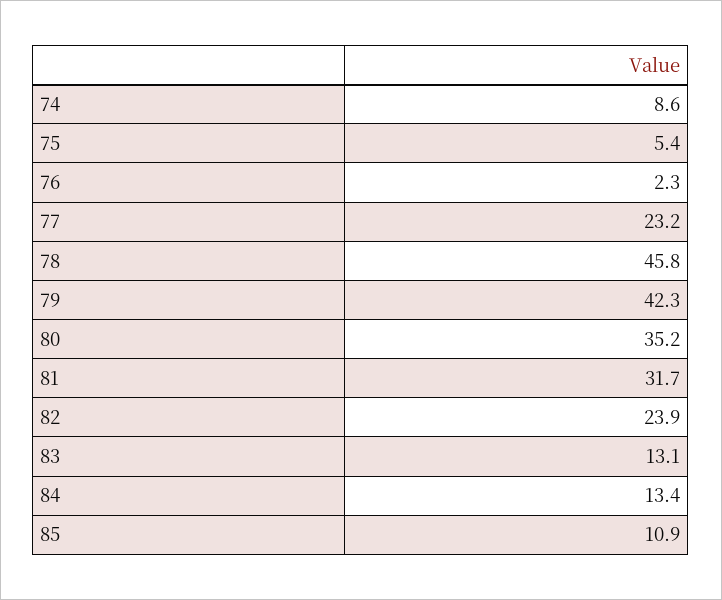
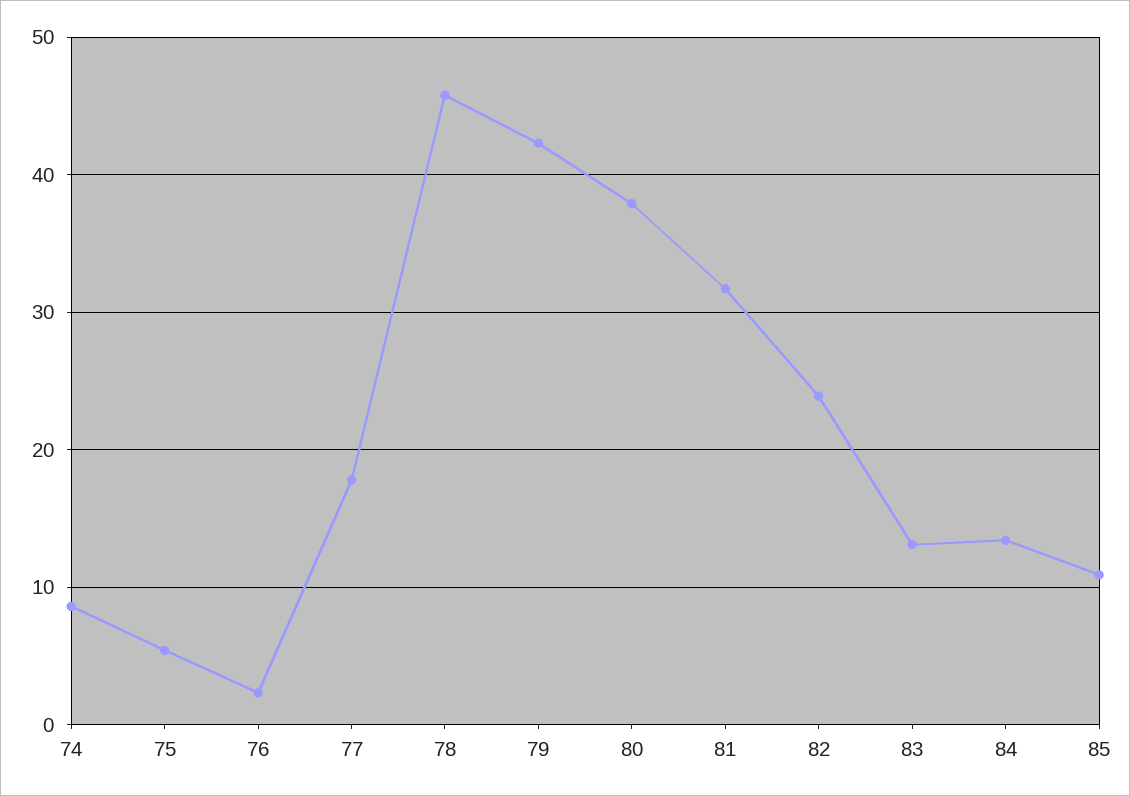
77: 23.2 -> 18
80: 35.2 -> 38

